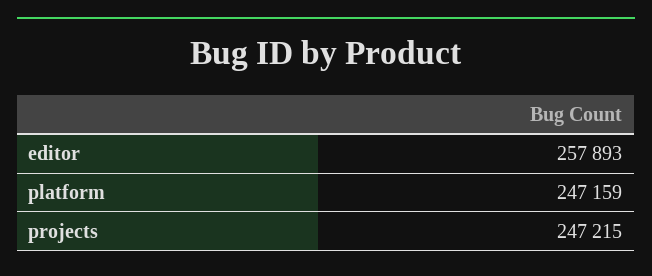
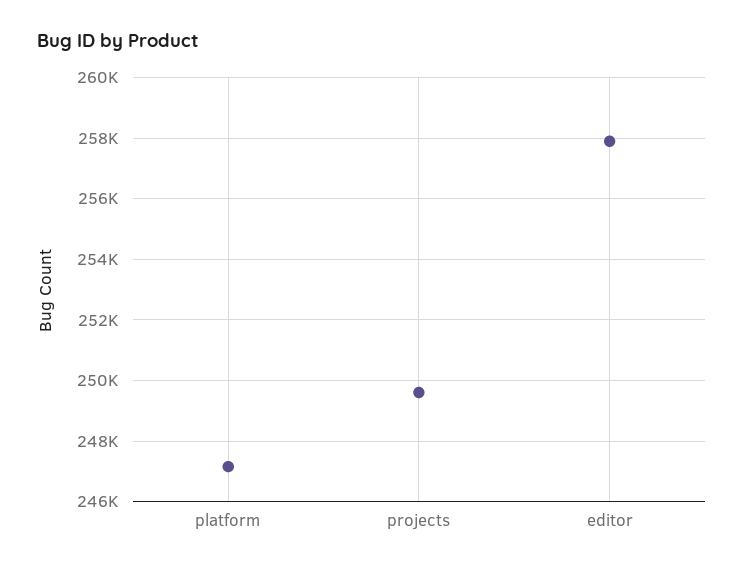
projects: 247215 -> 249600

